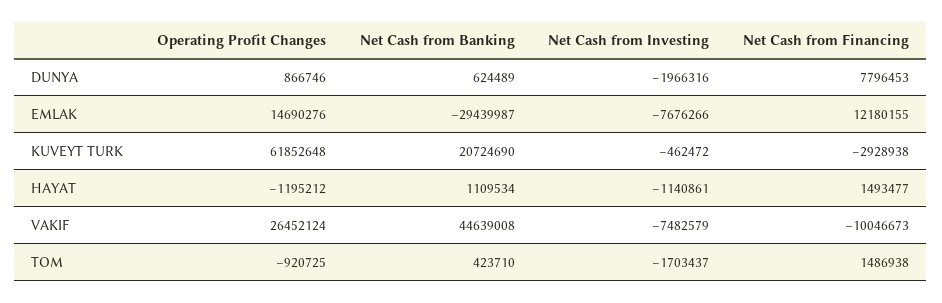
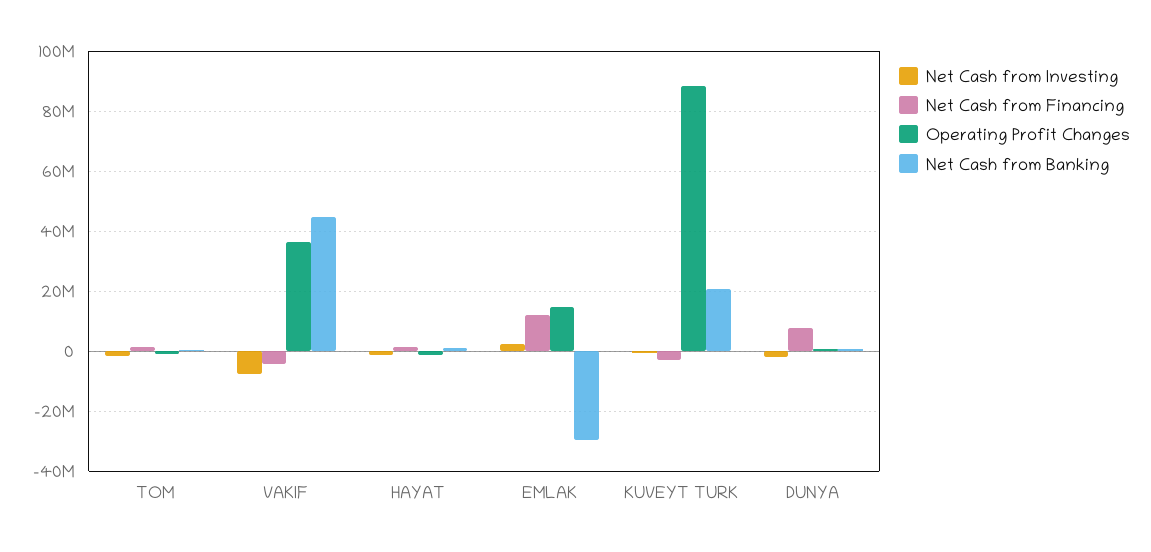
Net Cash from Investing, EMLAK: -7676266 -> 2000000
Operating Profit Changes, KUVEYT TURK: 61852648 -> 88000000
Operating Profit Changes, VAKIF: 26452124 -> 36000000
Net Cash from Financing, VAKIF: -10046673 -> -4000000

